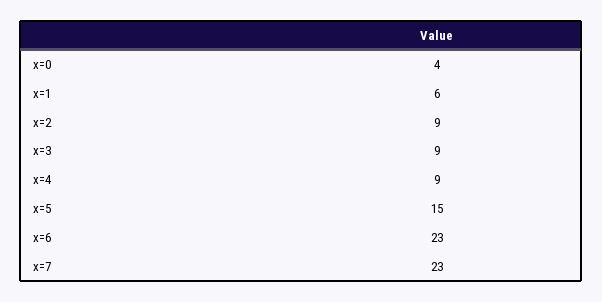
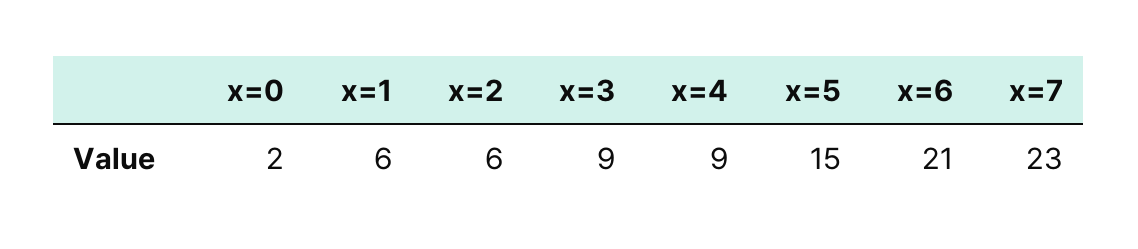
x=0: 4 -> 2
x=2: 9 -> 6
x=6: 23 -> 21

